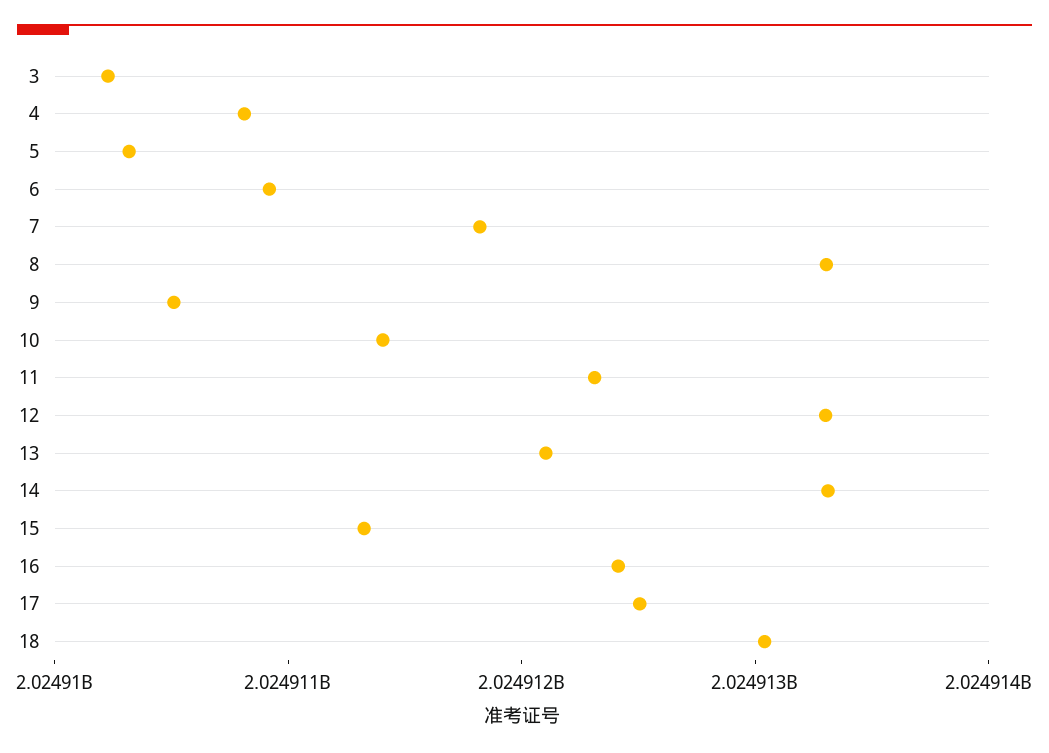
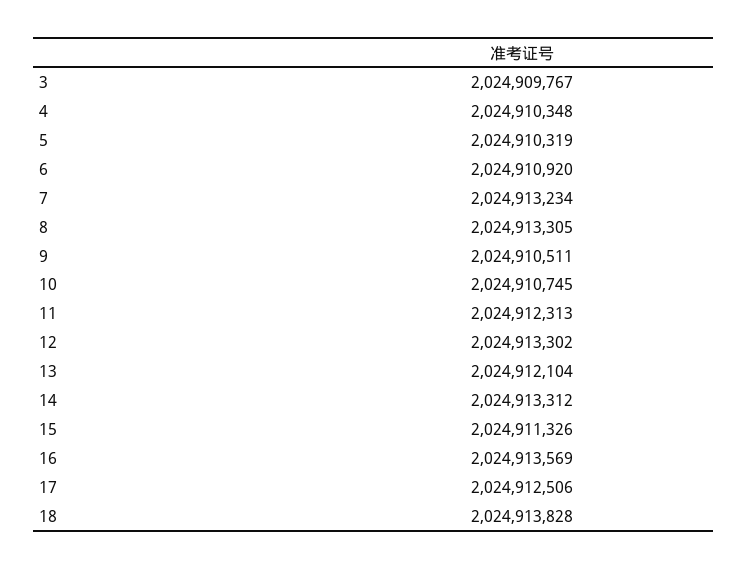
3: 2024910200 -> 2024909767
4: 2024910800 -> 2024910348
7: 2024911800 -> 2024913234
10: 2024911400 -> 2024910745
16: 2024912400 -> 2024913569
18: 2024913000 -> 2024913828

